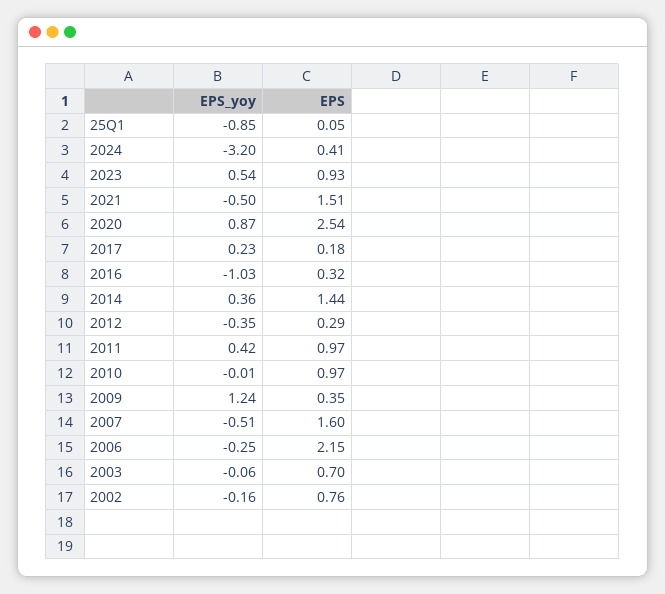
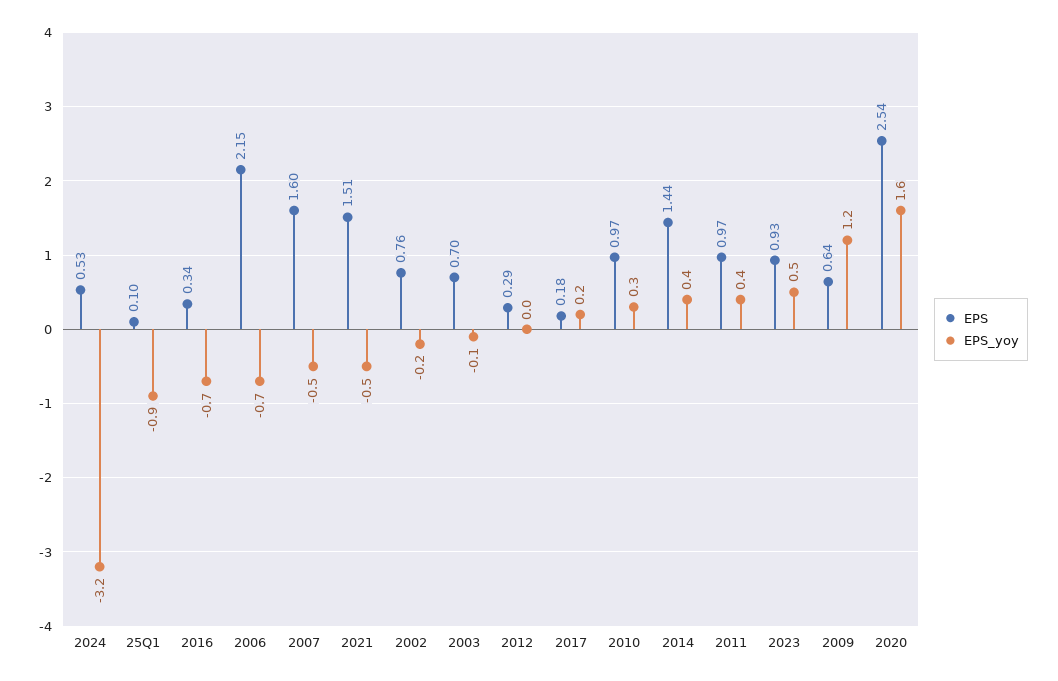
EPS, 25Q1: 0.05 -> 0.1
EPS, 2024: 0.41 -> 0.53
EPS_yoy, 2020: 0.87 -> 1.6
EPS_yoy, 2016: -1.03 -> -0.7
EPS, 2016: 0.32 -> 0.34
EPS_yoy, 2012: -0.35 -> 0
EPS_yoy, 2010: -0.01 -> 0.3
EPS, 2009: 0.35 -> 0.64
EPS_yoy, 2006: -0.25 -> -0.7

